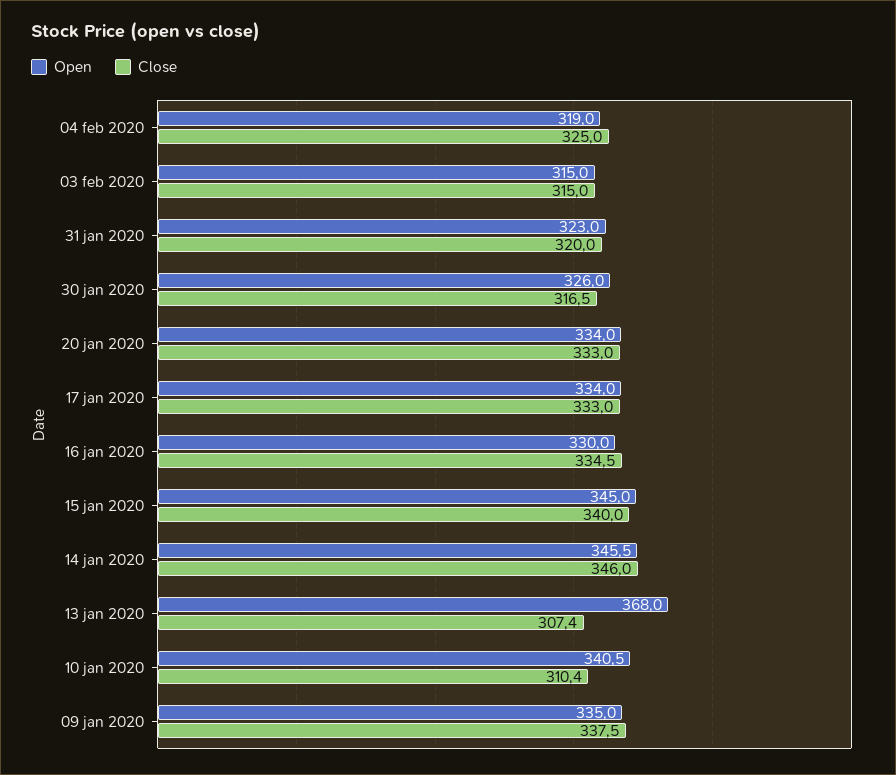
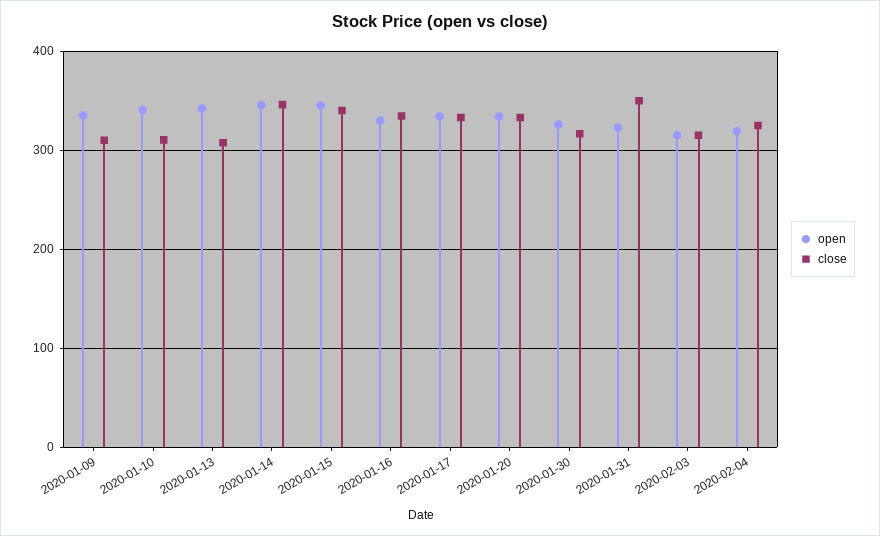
Close, 31 jan 2020: 320 -> 350
Open, 13 jan 2020: 368 -> 340
Close, 09 jan 2020: 337.5 -> 310

